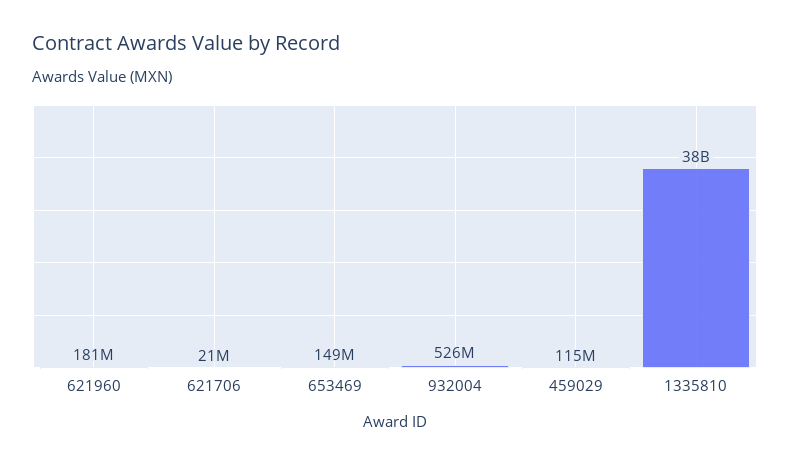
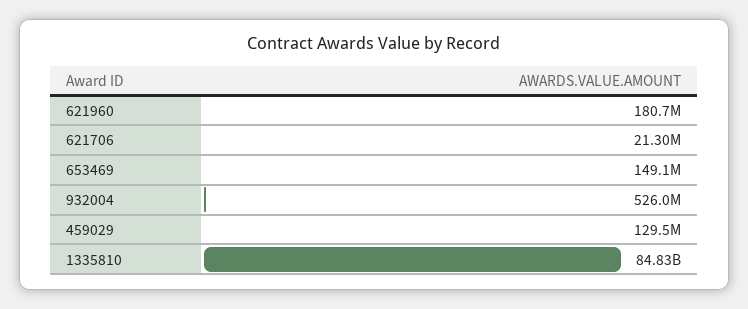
459029: 115000000 -> 129500000
1335810: 38000000000 -> 84830000000

